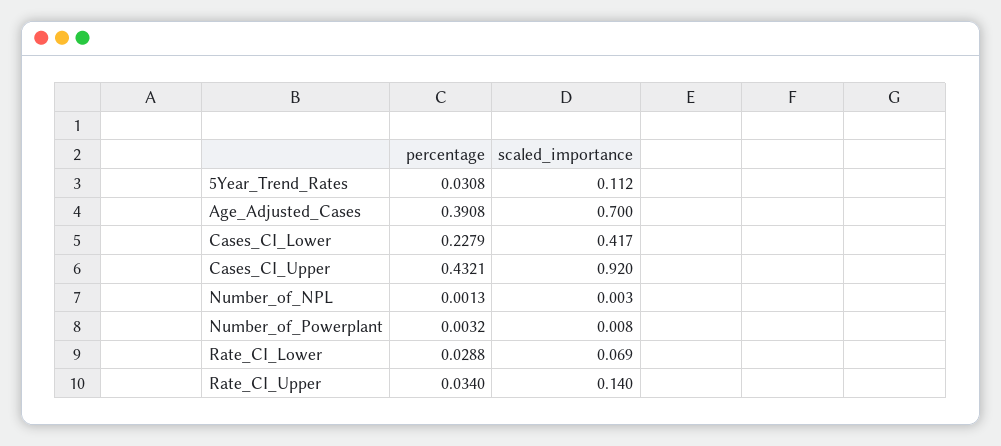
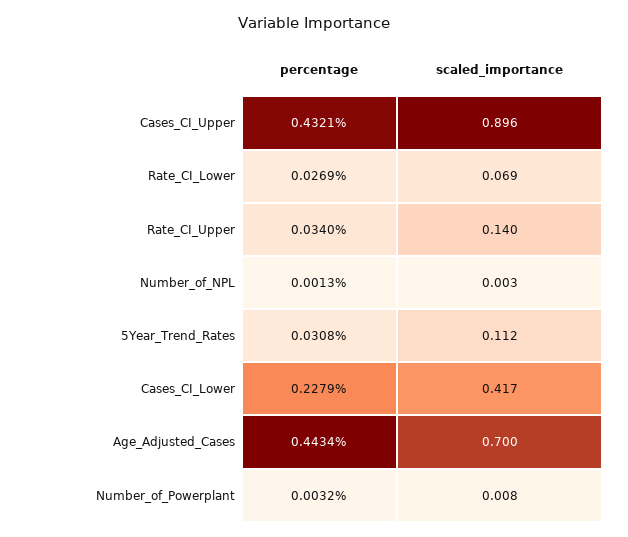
percentage, Age_Adjusted_Cases: 0.3908 -> 0.4434
scaled_importance, Cases_CI_Upper: 0.92 -> 0.896
percentage, Rate_CI_Lower: 0.0288 -> 0.0269

